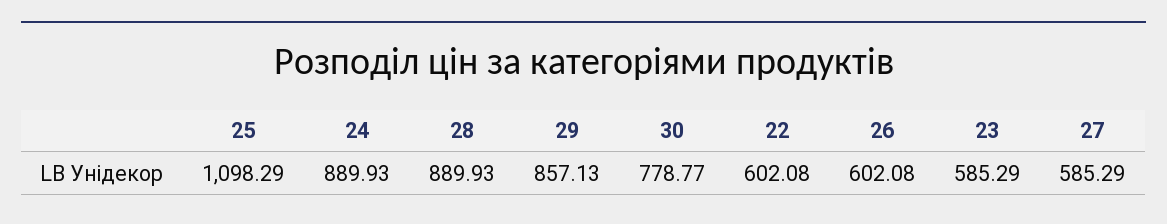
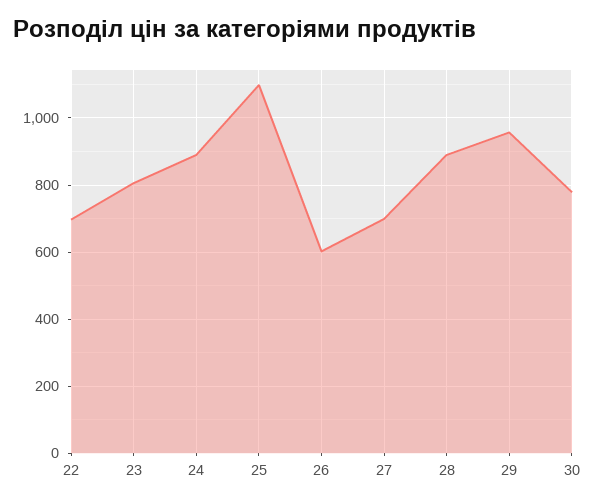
29: 857.13 -> 960
22: 602.08 -> 700
23: 585.29 -> 800
27: 585.29 -> 700

